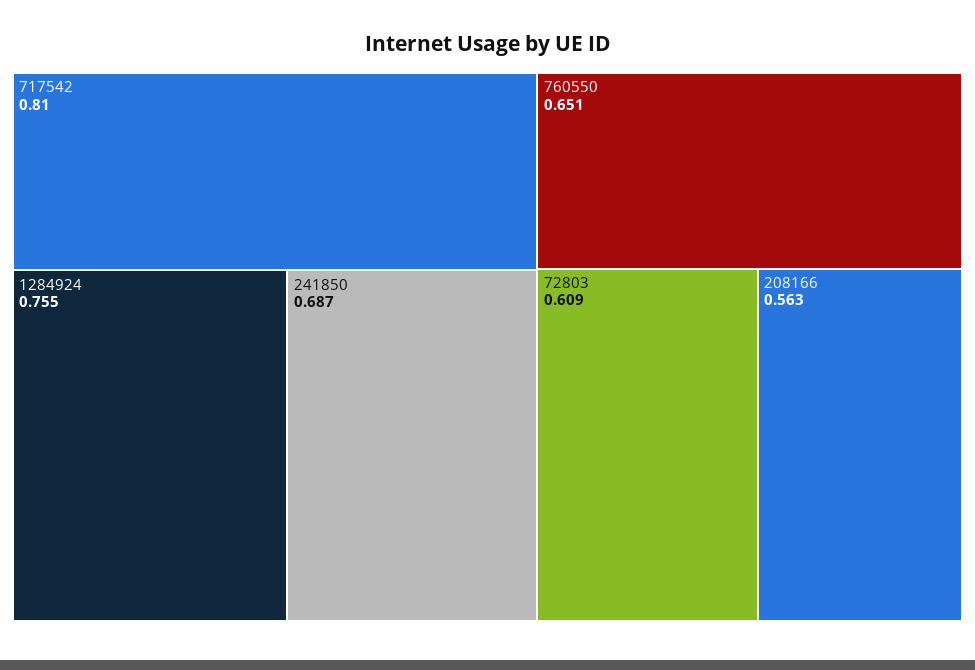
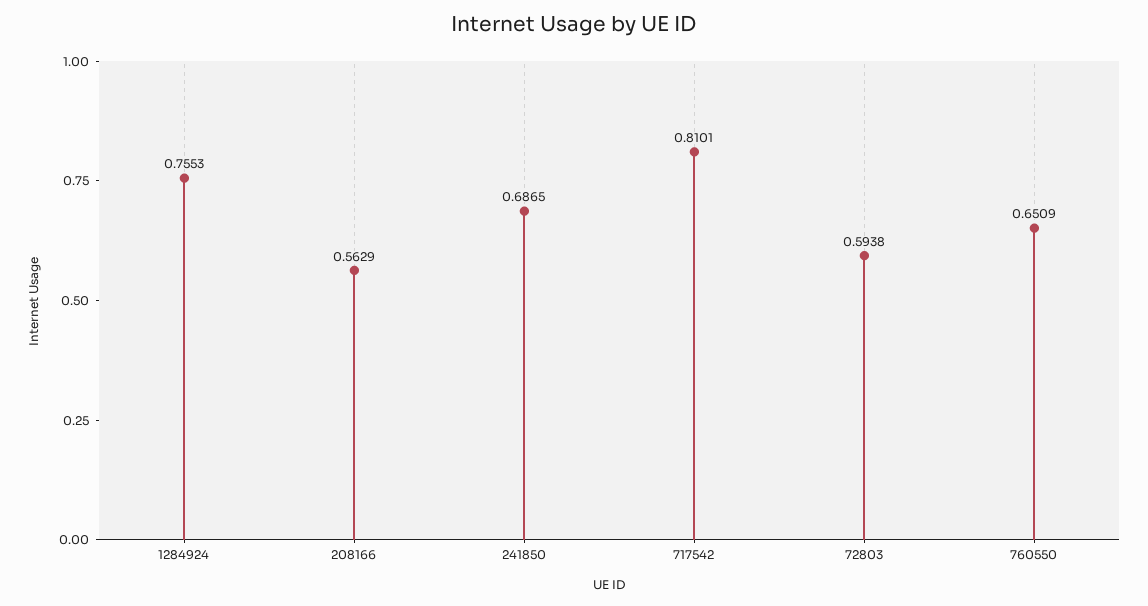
72803: 0.609 -> 0.5938

